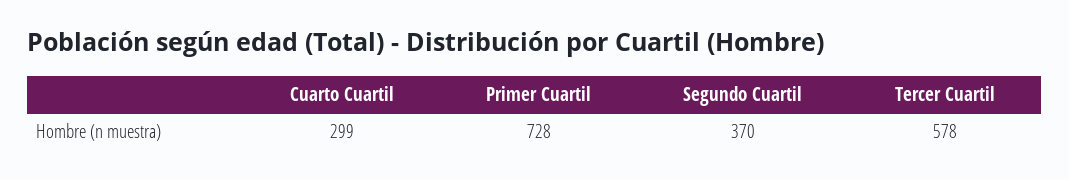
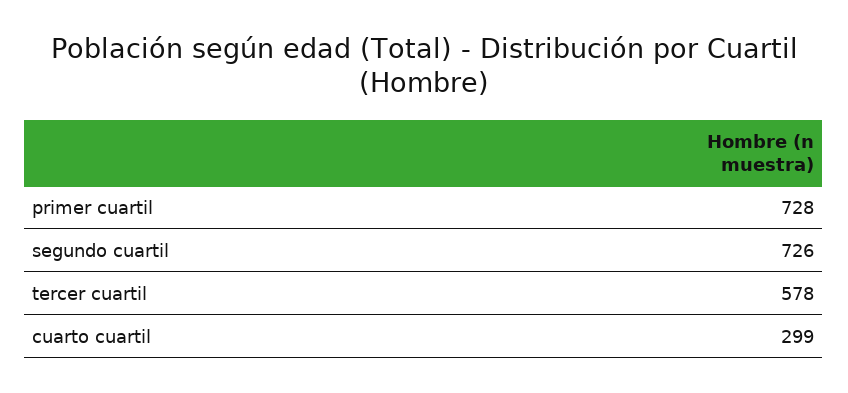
Segundo Cuartil: 370 -> 726

